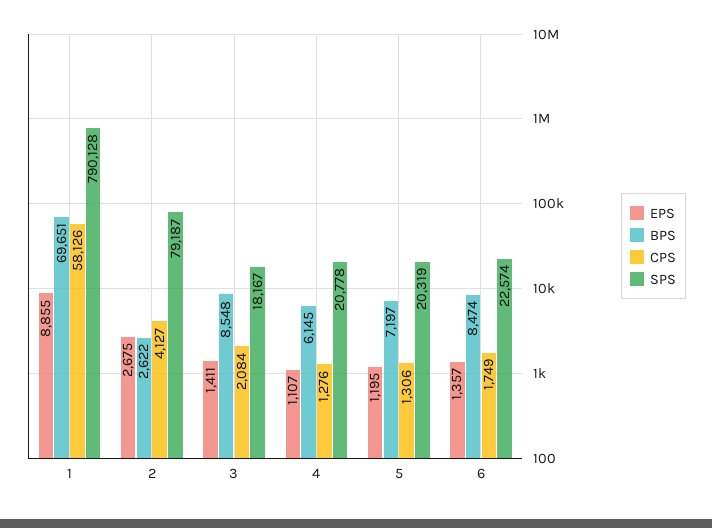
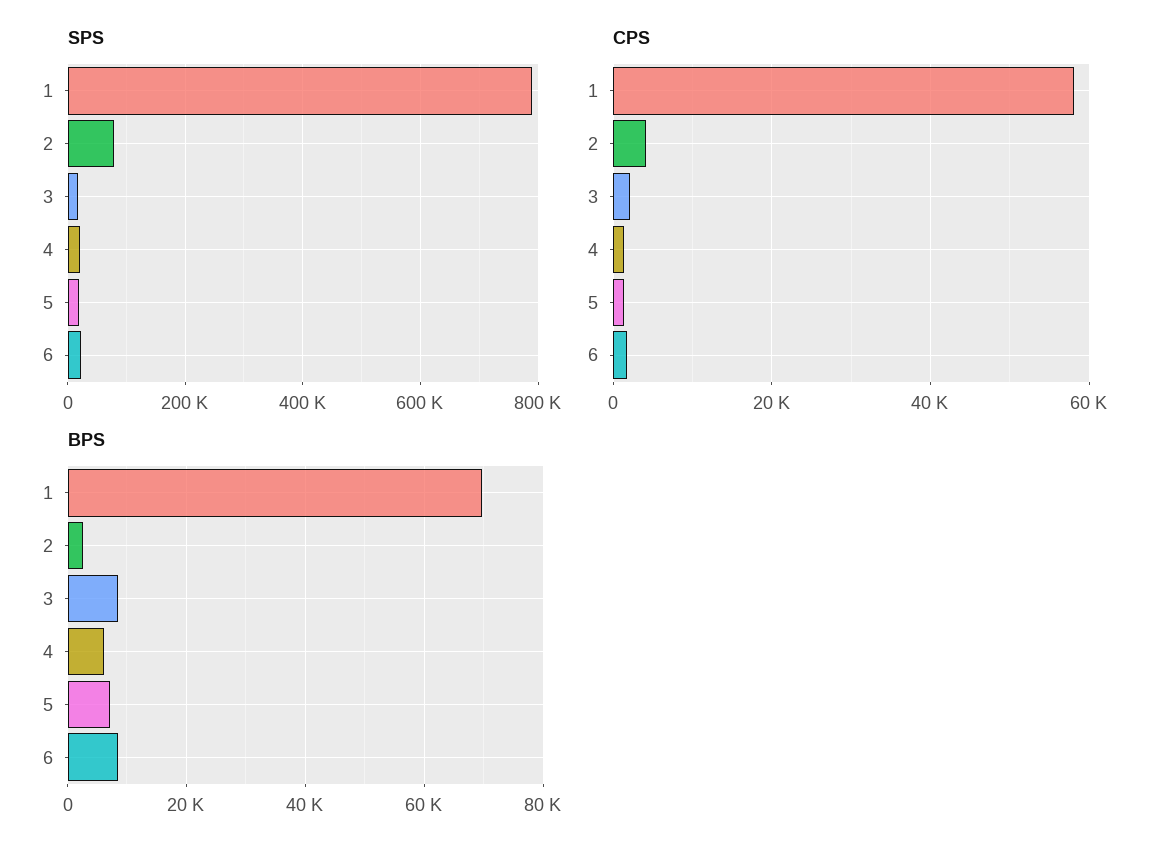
EPS, 1: 8855 -> none
EPS, 2: 2675 -> none
EPS, 3: 1411 -> none
EPS, 4: 1107 -> none
EPS, 5: 1195 -> none
EPS, 6: 1357 -> none

